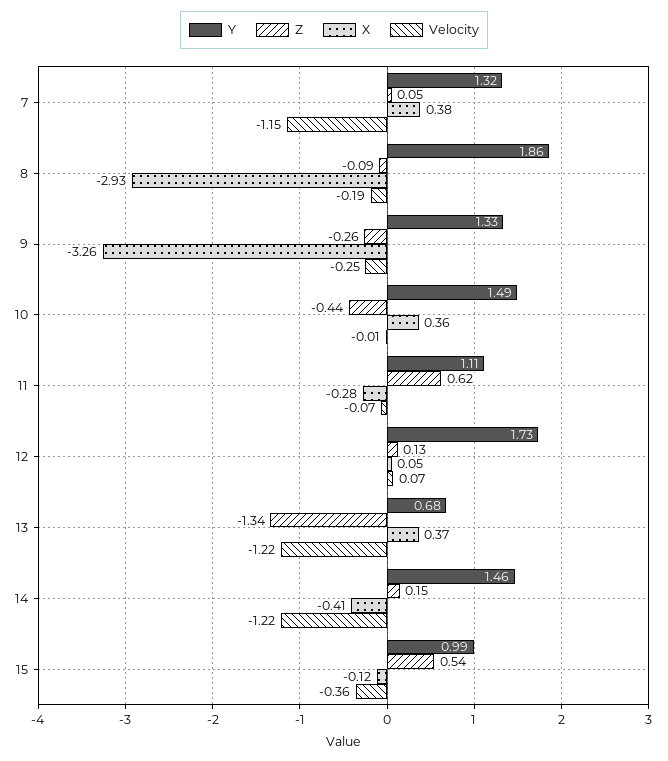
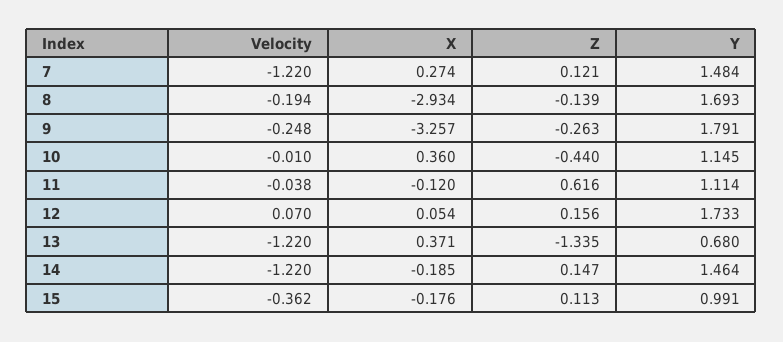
Y, 7: 1.32 -> 1.484
Z, 7: 0.05 -> 0.121
X, 7: 0.38 -> 0.274
Velocity, 7: -1.15 -> -1.22
Y, 8: 1.86 -> 1.693
Z, 8: -0.09 -> -0.139
Y, 9: 1.33 -> 1.791
Y, 10: 1.49 -> 1.145
X, 11: -0.28 -> -0.12
Velocity, 11: -0.07 -> -0.038
Z, 12: 0.13 -> 0.156
X, 14: -0.41 -> -0.185
Z, 15: 0.54 -> 0.113
X, 15: -0.12 -> -0.176

